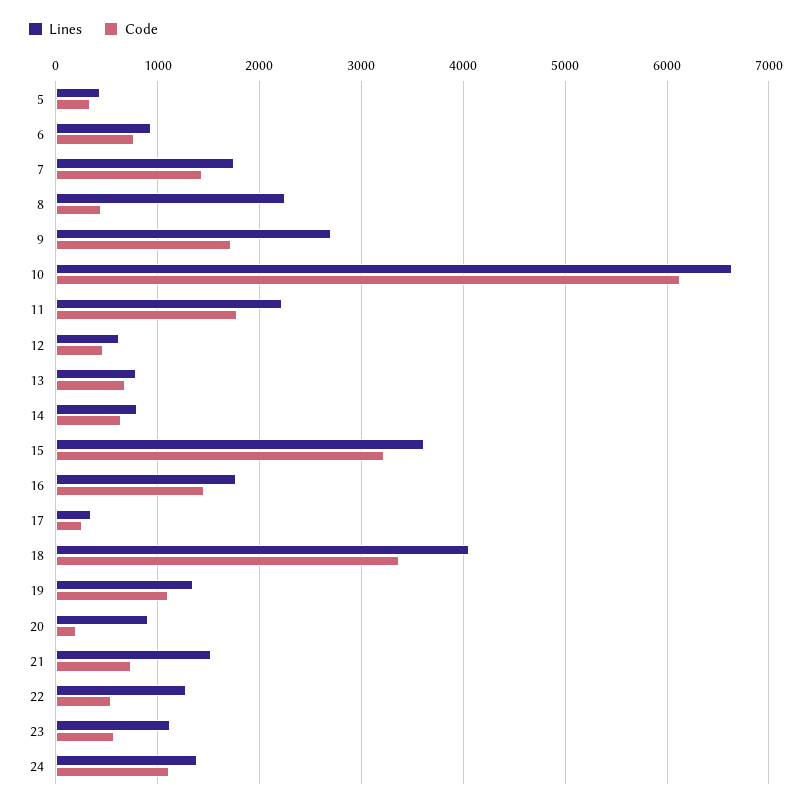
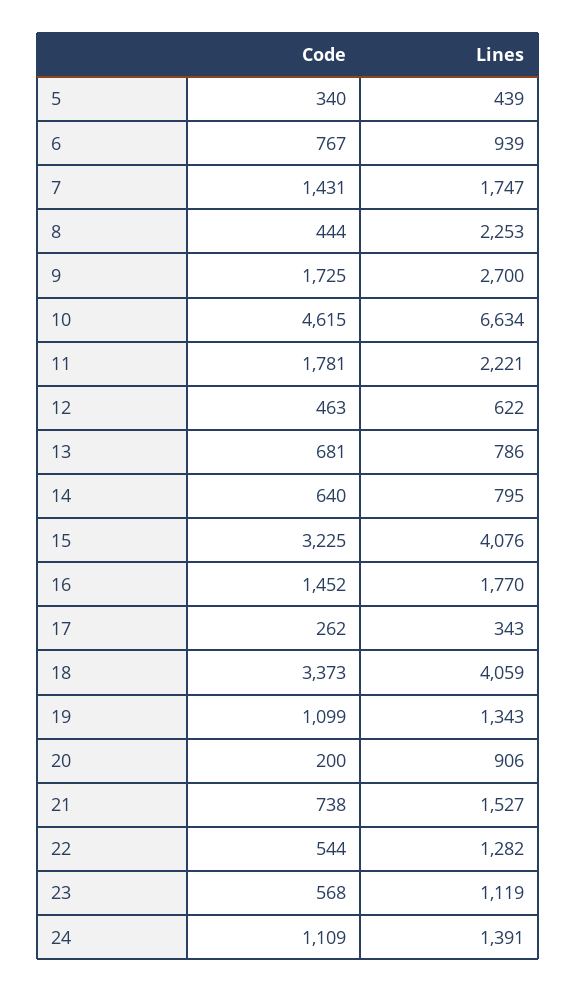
Code, 10: 6100 -> 4615
Lines, 15: 3600 -> 4076

